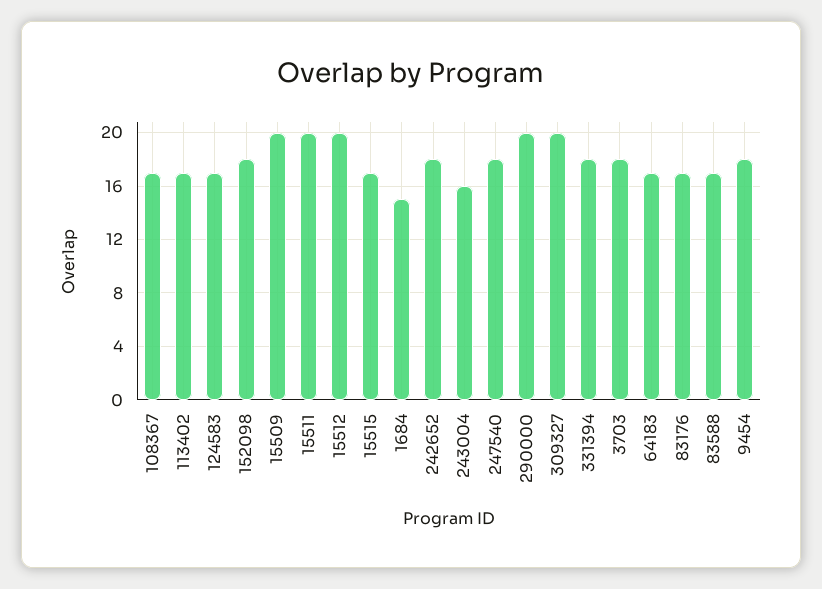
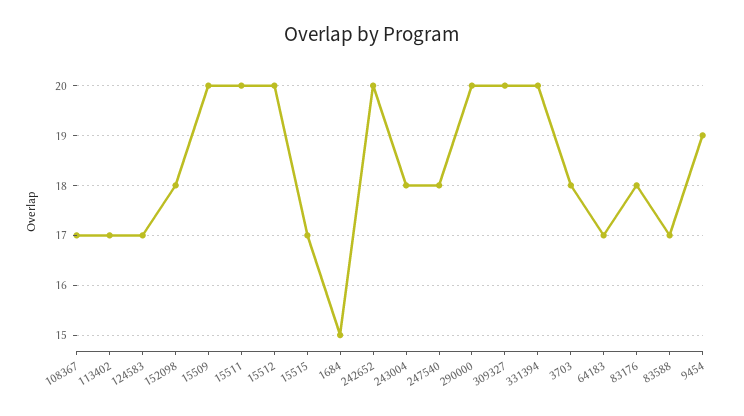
242652: 18 -> 20
243004: 16 -> 18
331394: 18 -> 20
83176: 17 -> 18
9454: 18 -> 19

